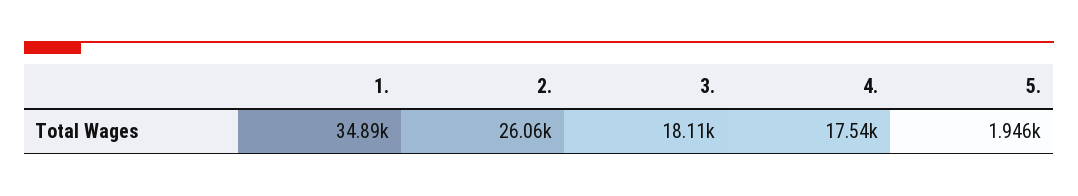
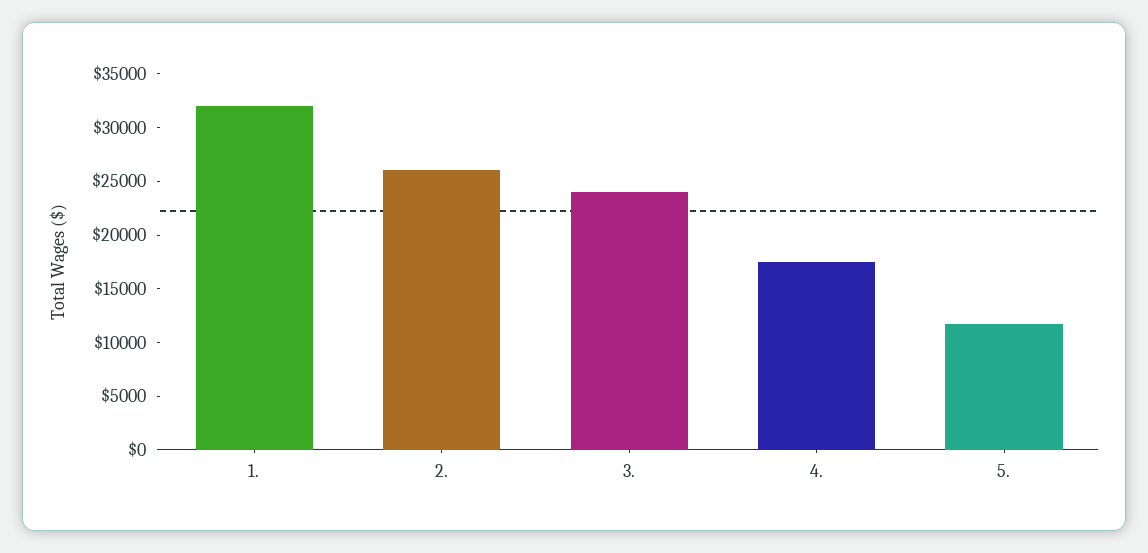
1.: 34890 -> 32000
3.: 18110 -> 24000
5.: 1946 -> 12000

